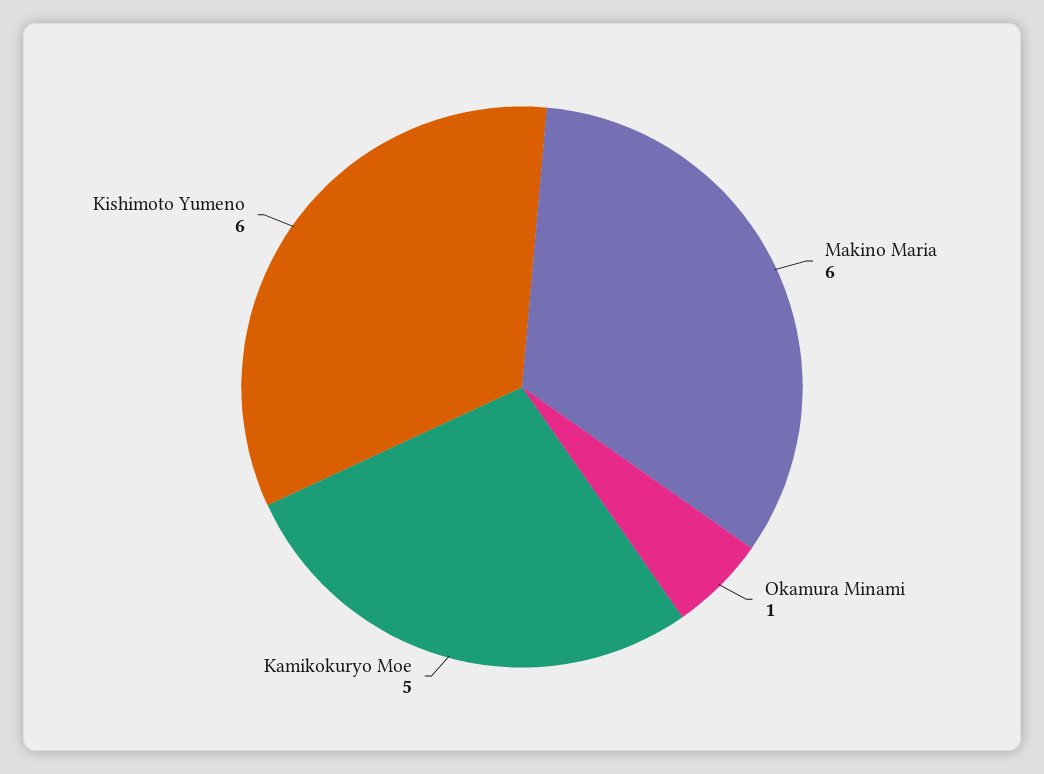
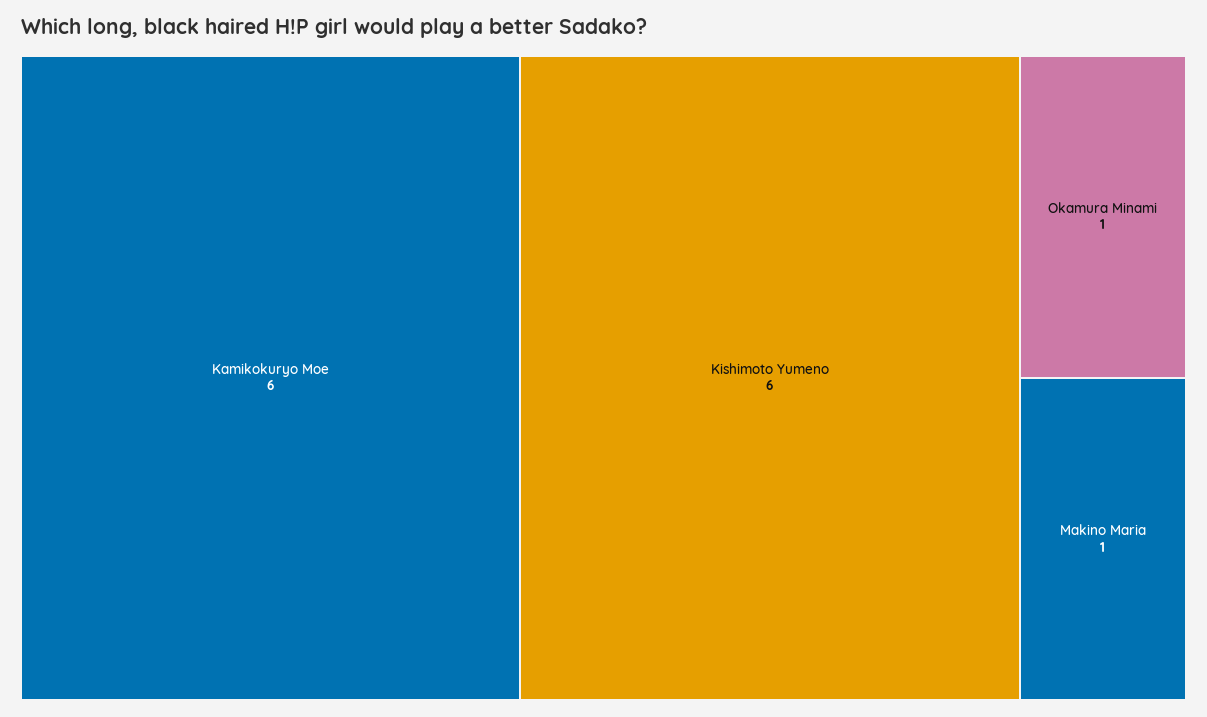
Makino Maria: 6 -> 1
Kamikokuryo Moe: 5 -> 6

